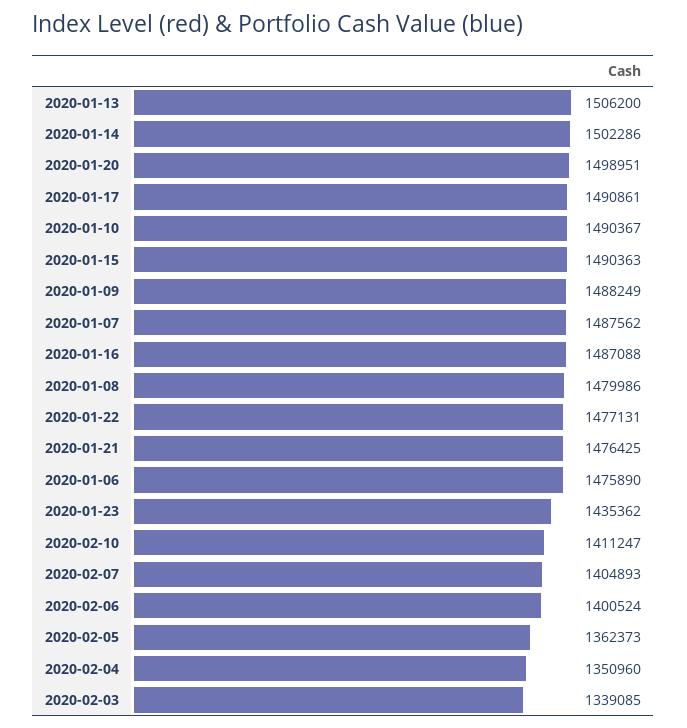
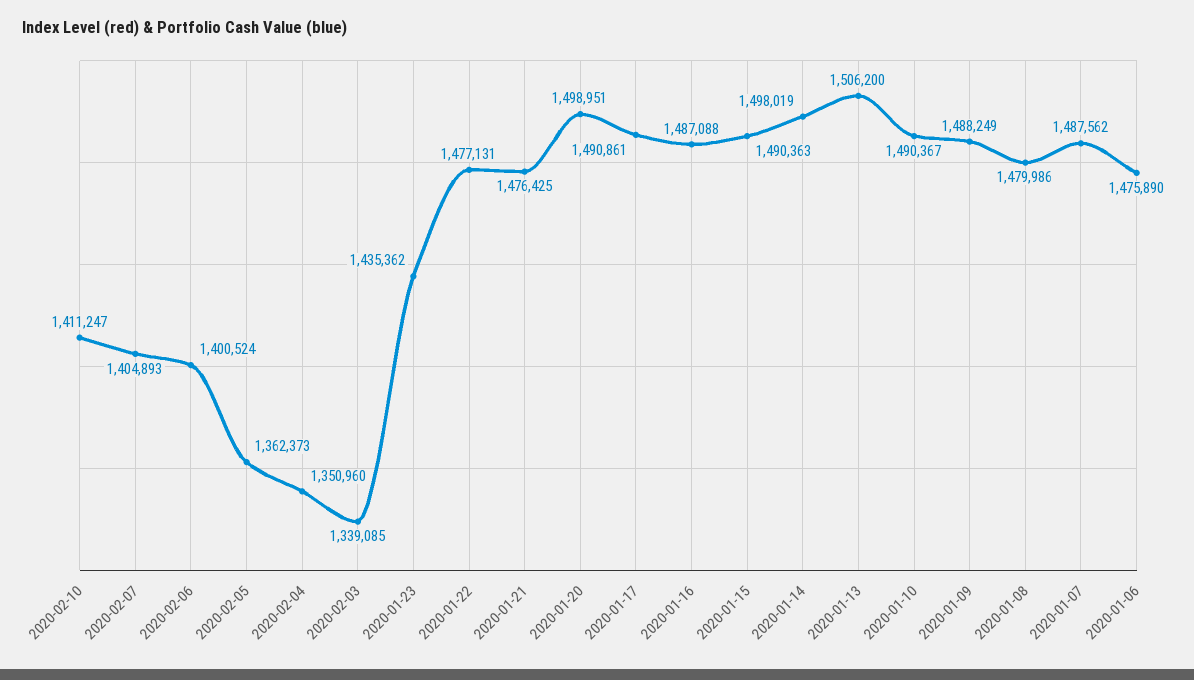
2020-01-14: 1502286 -> 1498019

